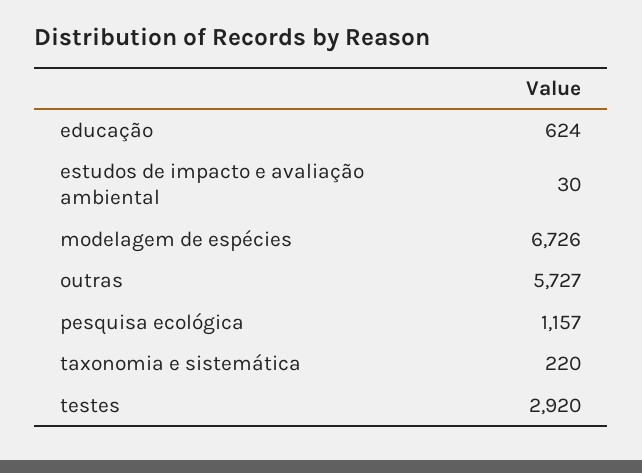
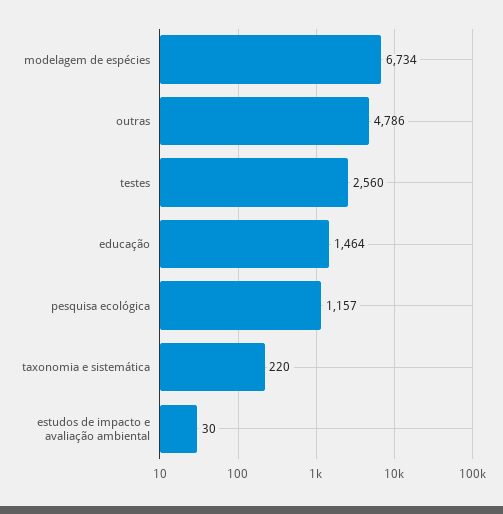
educação: 624 -> 1464
modelagem de espécies: 6726 -> 6734
outras: 5727 -> 4786
testes: 2920 -> 2560

